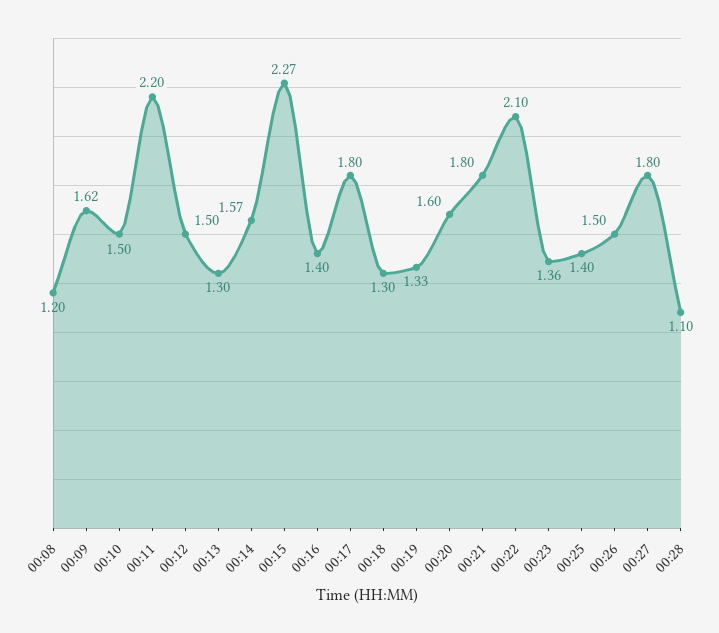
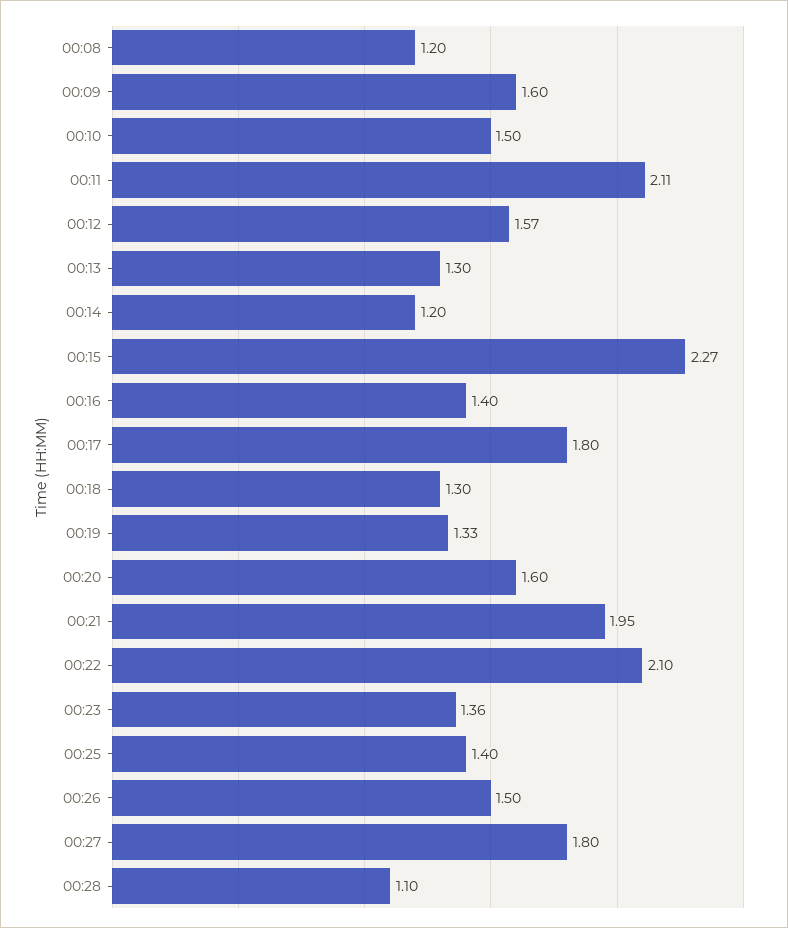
00:09: 1.62 -> 1.6
00:11: 2.2 -> 2.11
00:12: 1.5 -> 1.57
00:14: 1.57 -> 1.2
00:21: 1.8 -> 1.95

